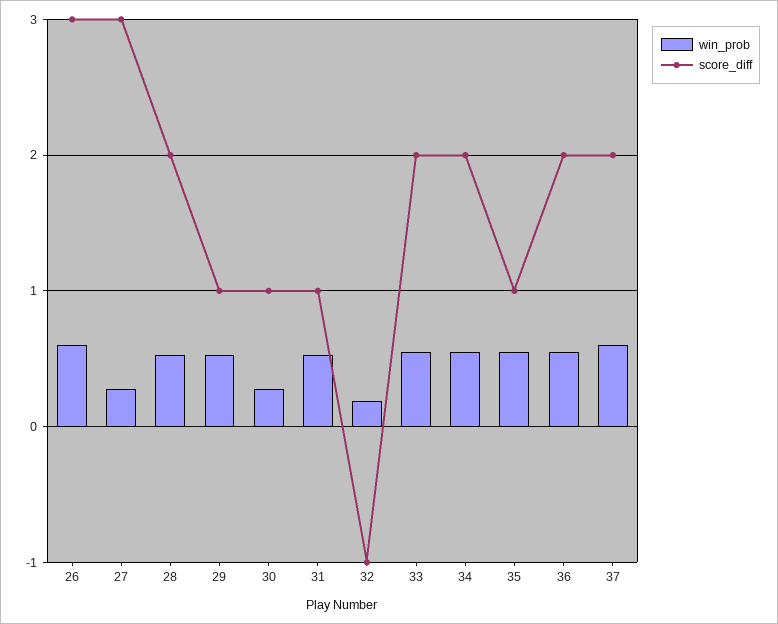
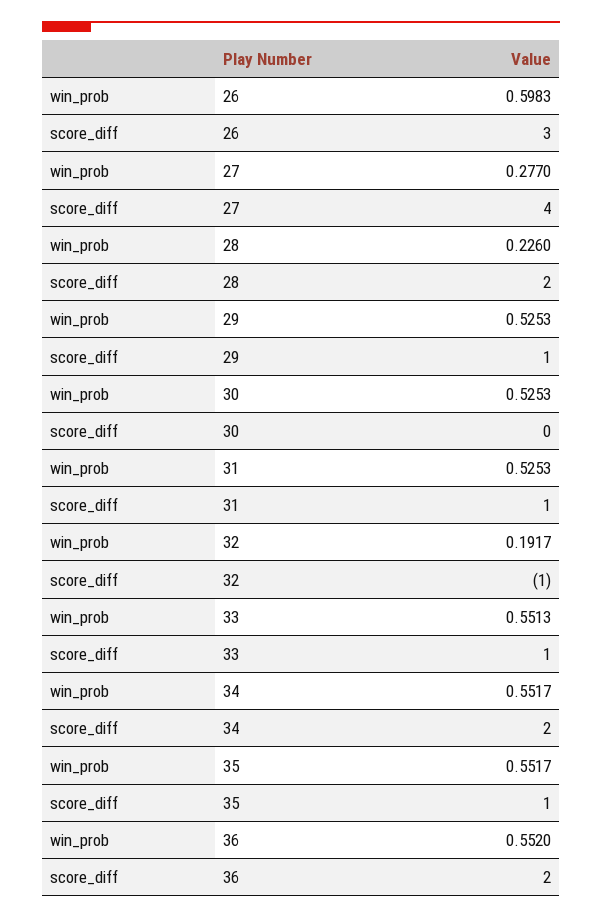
score_diff, 27: 3 -> 4
win_prob, 28: 0.5 -> 0.226
win_prob, 30: 0.3 -> 0.5253
score_diff, 30: 1 -> 0
score_diff, 33: 2 -> 1
win_prob, 37: 0.6 -> none
score_diff, 37: 2 -> none

